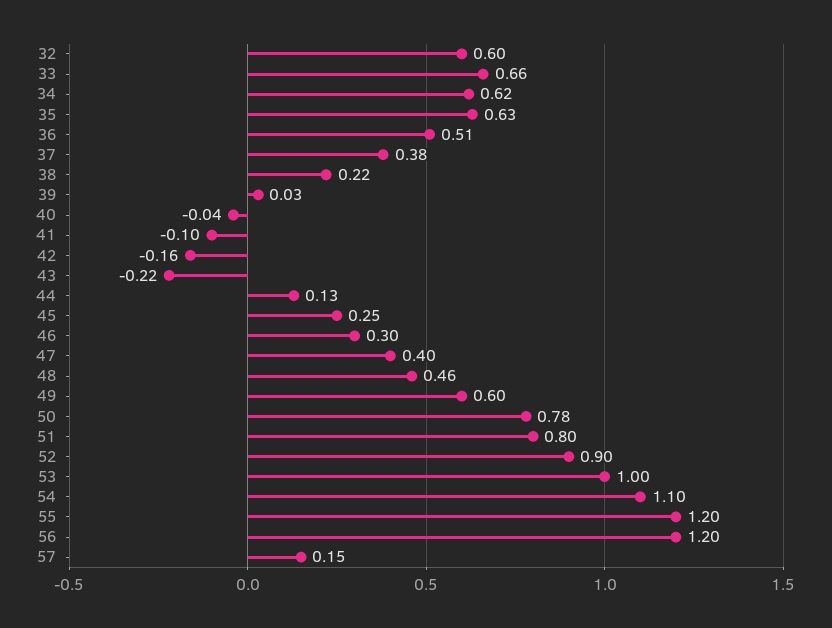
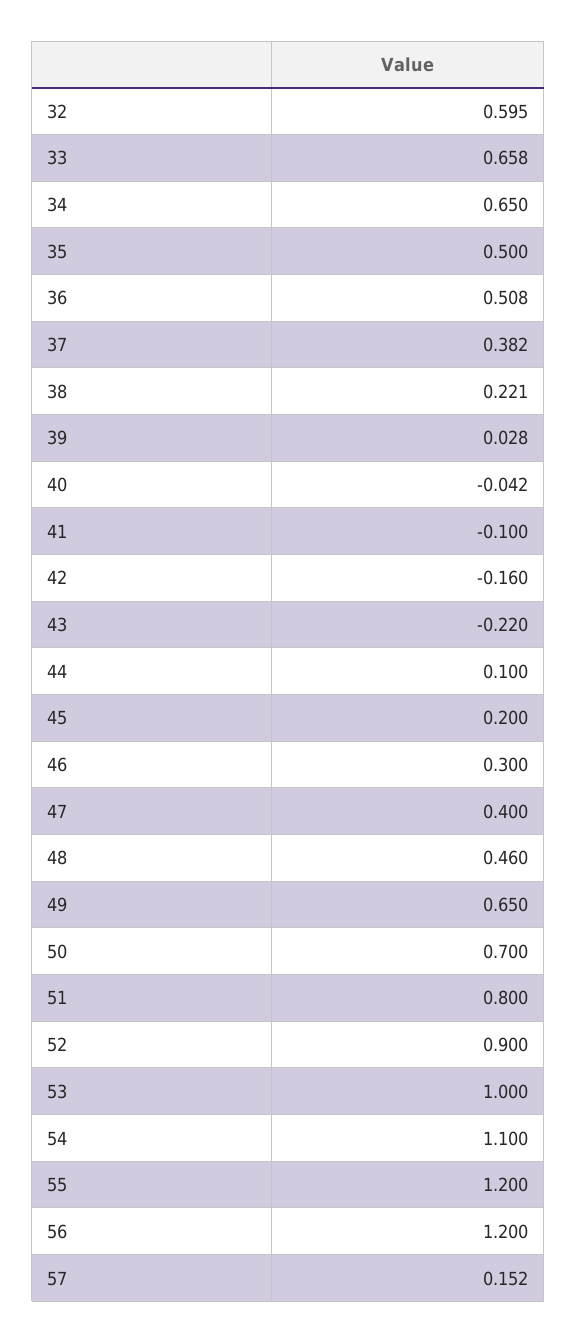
34: 0.62 -> 0.65
35: 0.63 -> 0.5
44: 0.13 -> 0.1
45: 0.25 -> 0.2
49: 0.6 -> 0.65
50: 0.78 -> 0.7

